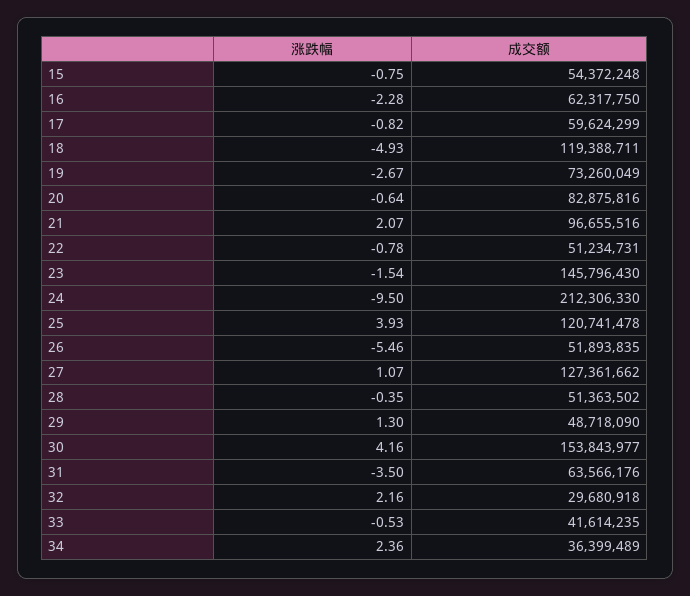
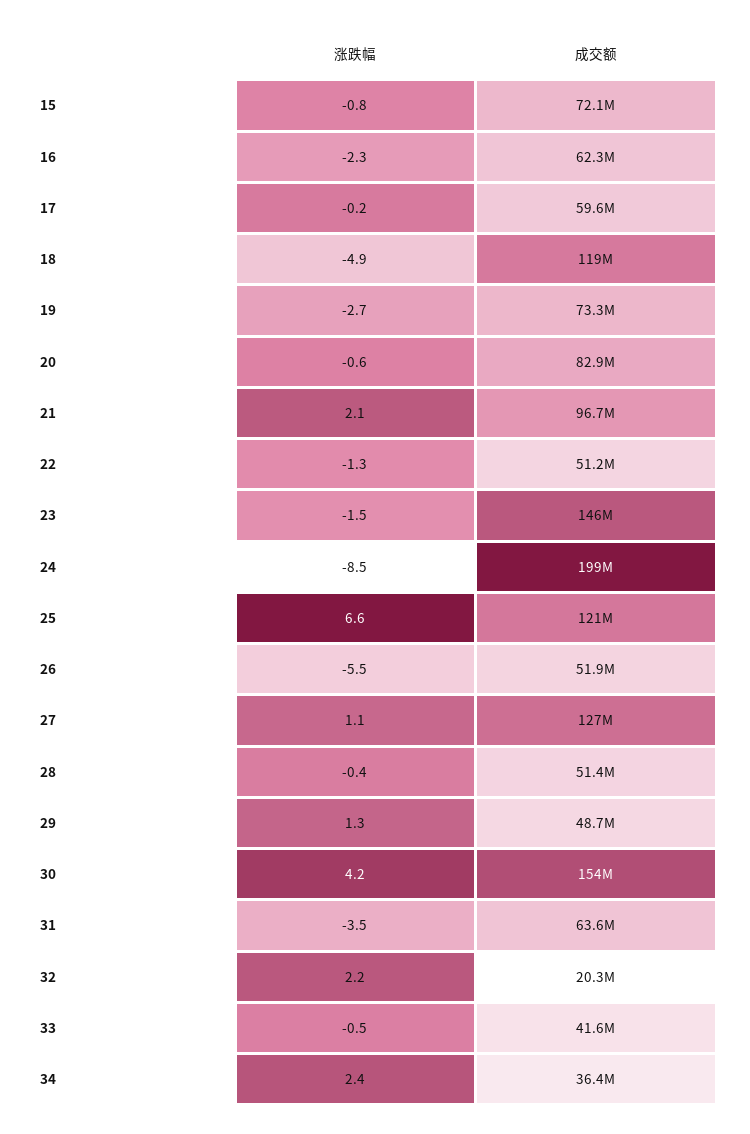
成交额, 15: 54372248 -> 72100000
涨跌幅, 17: -0.82 -> -0.2
涨跌幅, 22: -0.78 -> -1.3
涨跌幅, 24: -9.5 -> -8.5
成交额, 24: 212306330 -> 199000000
涨跌幅, 25: 3.93 -> 6.6
成交额, 32: 29680918 -> 20300000

